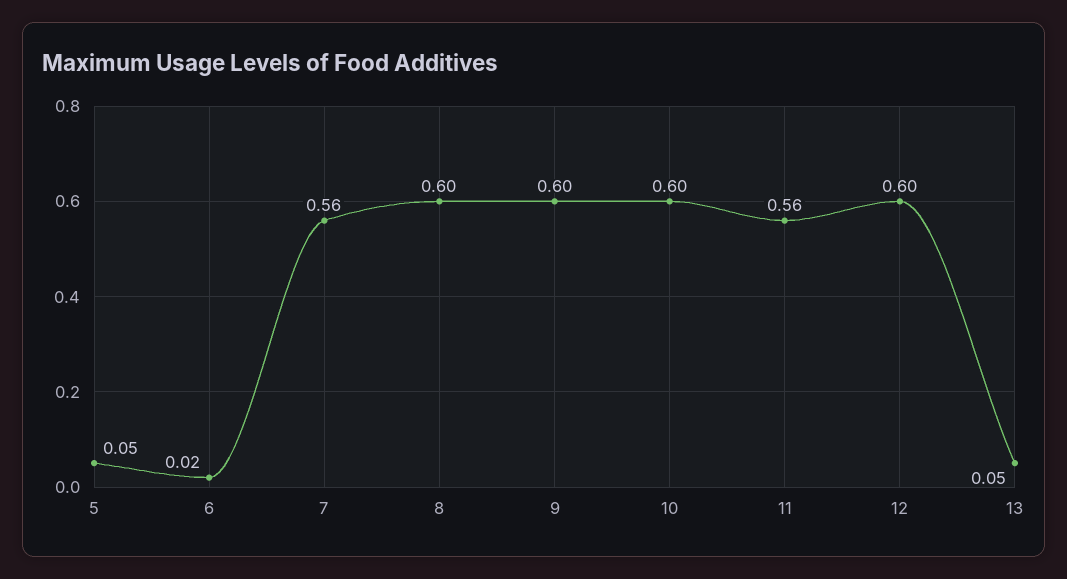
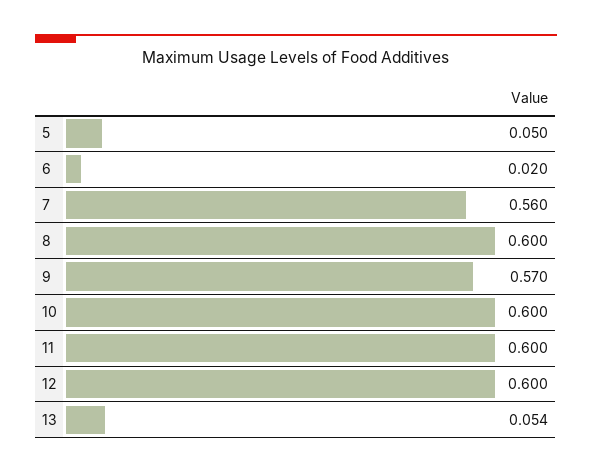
9: 0.6 -> 0.57
11: 0.56 -> 0.6

